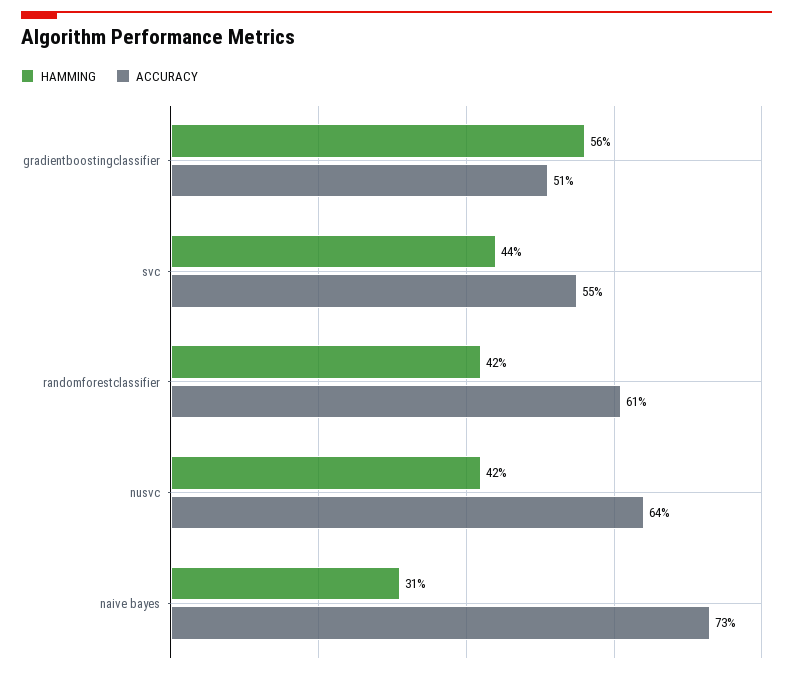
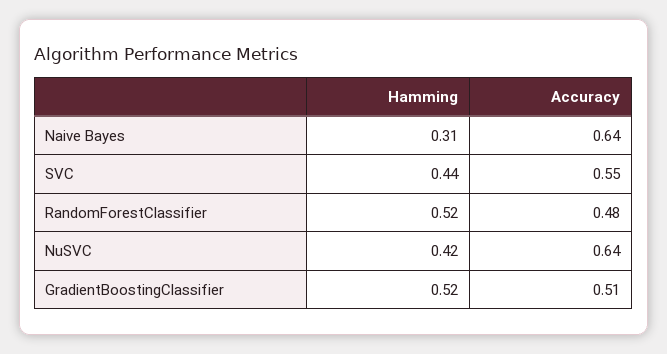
HAMMING, gradientboostingclassifier: 0.56 -> 0.52
HAMMING, randomforestclassifier: 0.42 -> 0.52
ACCURACY, randomforestclassifier: 0.61 -> 0.48
ACCURACY, naive bayes: 0.73 -> 0.64

